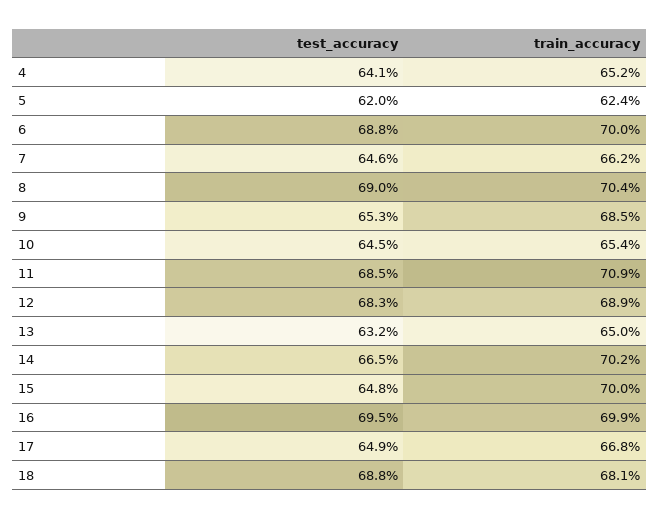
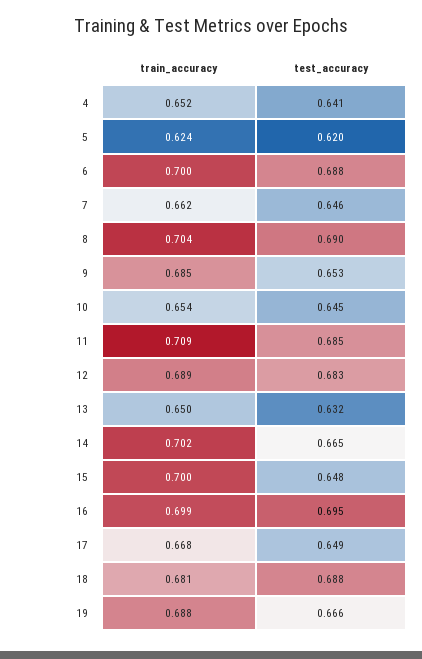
train_accuracy, 19: none -> 0.688
test_accuracy, 19: none -> 0.666

